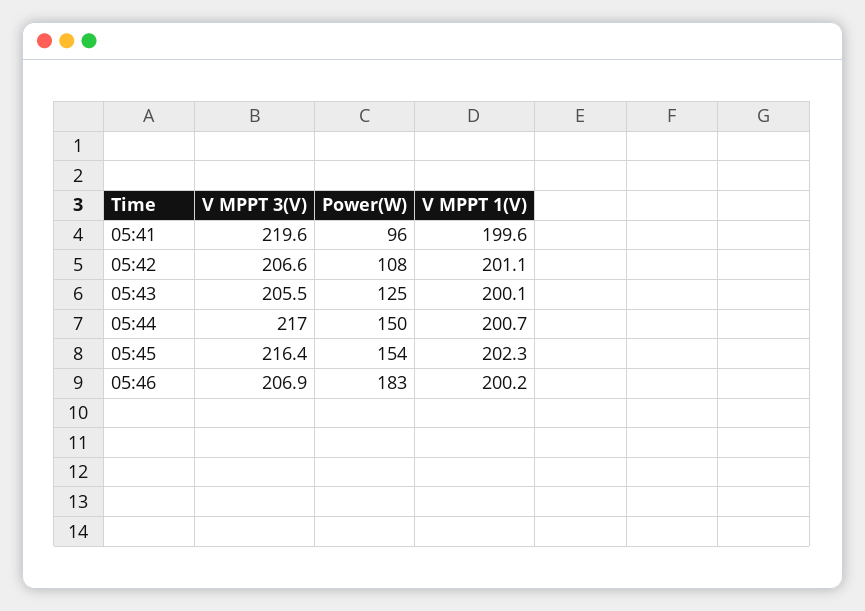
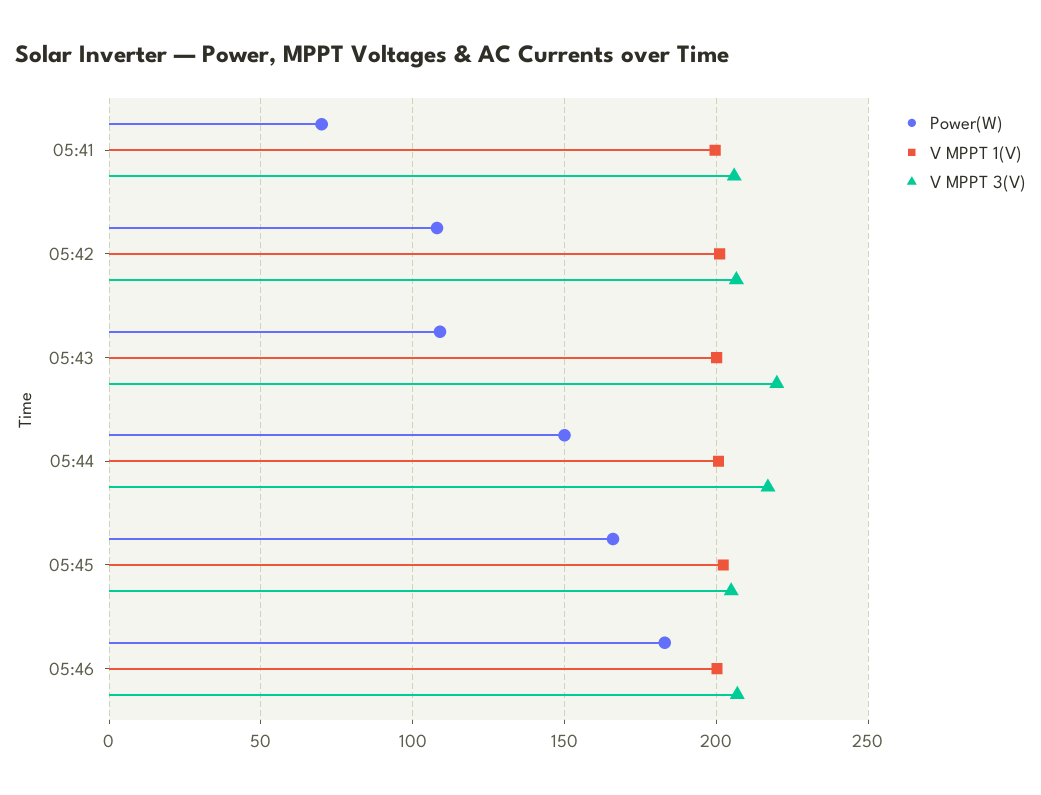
V MPPT 3(V), 05:41: 219.6 -> 205
Power(W), 05:41: 96 -> 70
V MPPT 3(V), 05:43: 205.5 -> 220
Power(W), 05:43: 125 -> 110
V MPPT 3(V), 05:45: 216.4 -> 205
Power(W), 05:45: 154 -> 165

